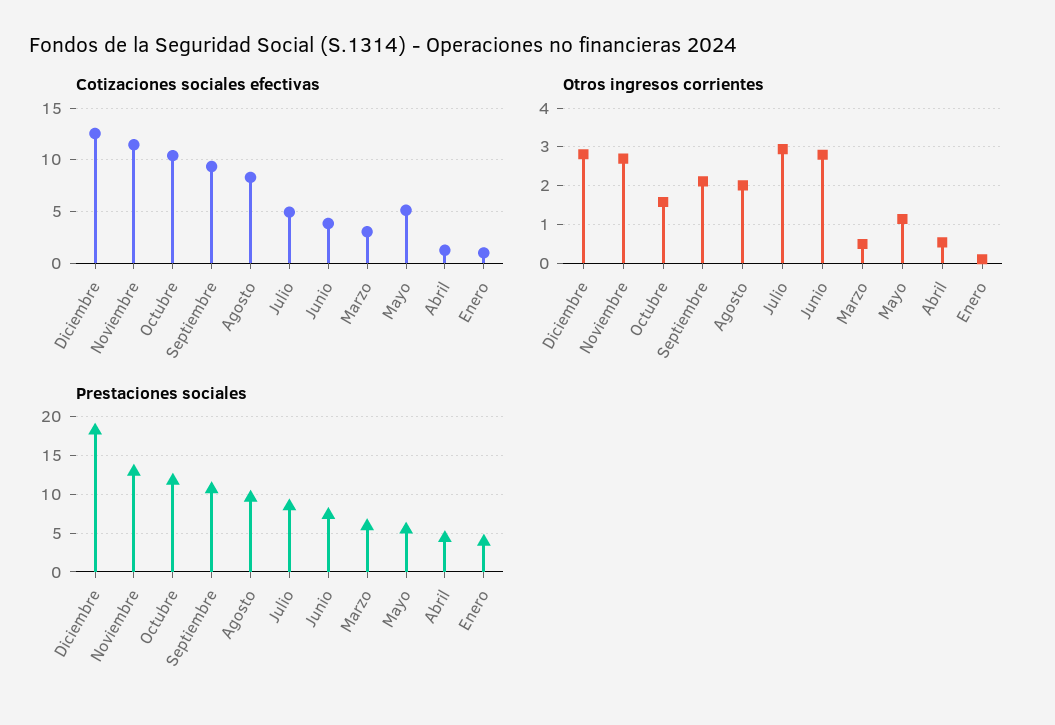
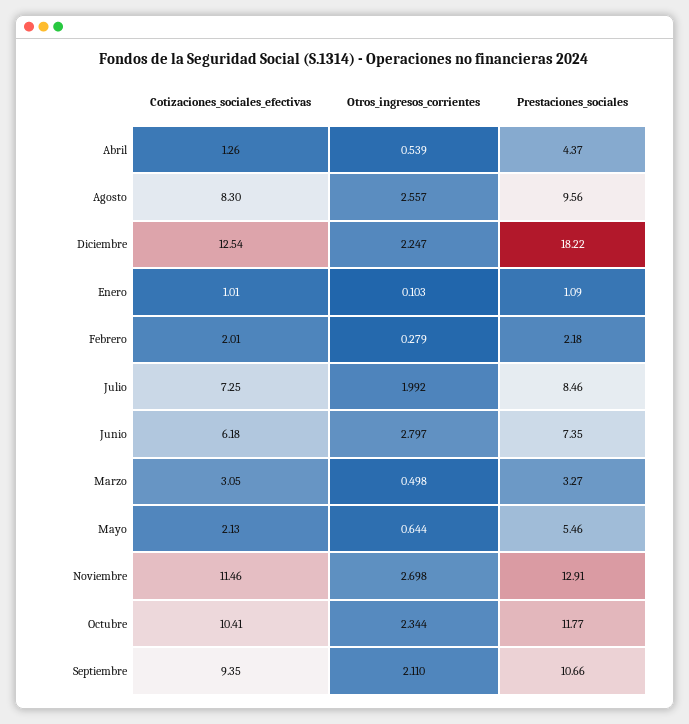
Cotizaciones sociales efectivas, Julio: 5 -> 7.25
Cotizaciones sociales efectivas, Junio: 4 -> 6.18
Cotizaciones sociales efectivas, Mayo: 5 -> 2.13
Otros ingresos corrientes, Diciembre: 2.8 -> 2.247
Otros ingresos corrientes, Octubre: 1.6 -> 2.344
Otros ingresos corrientes, Agosto: 2 -> 2.557
Otros ingresos corrientes, Julio: 3 -> 1.992
Otros ingresos corrientes, Mayo: 1.2 -> 0.644
Prestaciones sociales, Marzo: 6 -> 3.27
Prestaciones sociales, Enero: 4 -> 1.09
Cotizaciones sociales efectivas, Febrero: none -> 2.01
Otros ingresos corrientes, Febrero: none -> 0.279
Prestaciones sociales, Febrero: none -> 2.18

